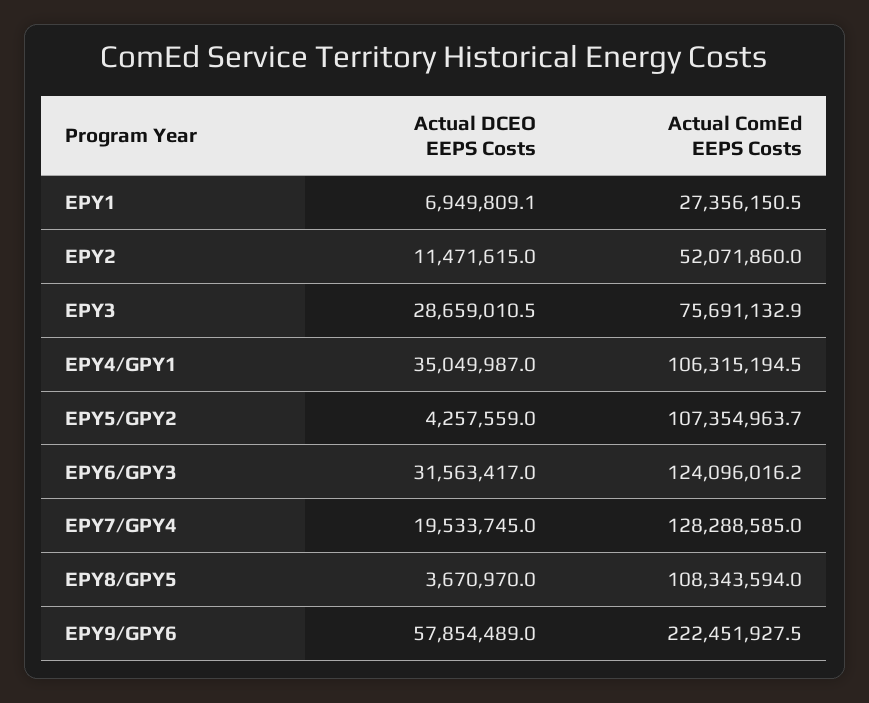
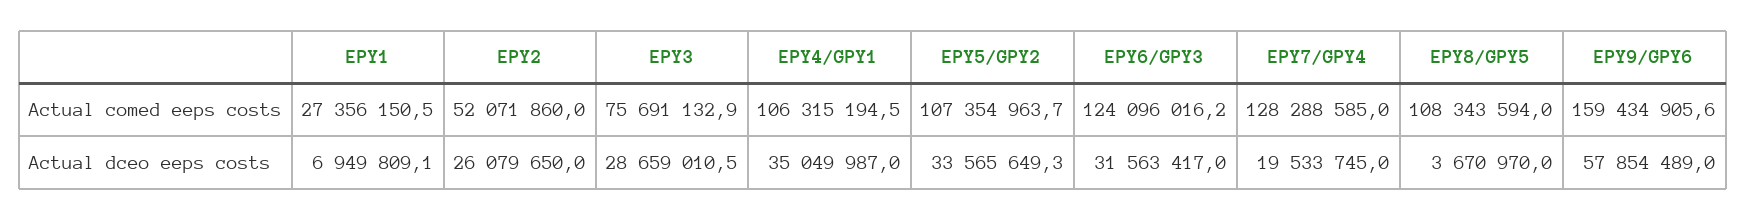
Actual DCEO EEPS Costs, EPY2: 11471615 -> 26079650
Actual DCEO EEPS Costs, EPY5/GPY2: 4257559 -> 33565649.3
Actual ComEd EEPS Costs, EPY9/GPY6: 222451927.5 -> 159434905.6

